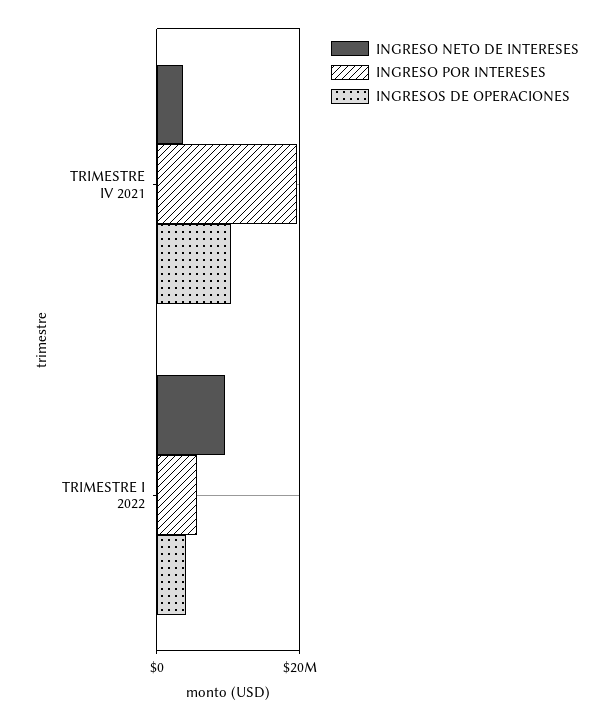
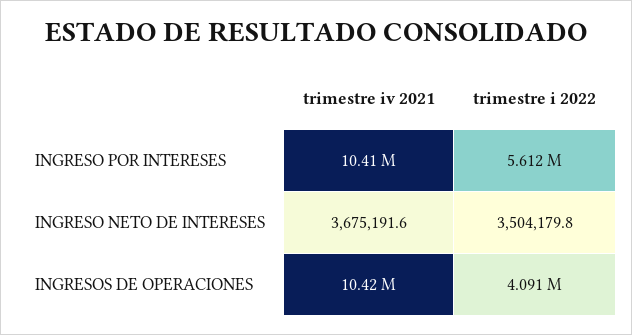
INGRESO POR INTERESES, TRIMESTRE IV 2021: 20000000 -> 10410000
INGRESO NETO DE INTERESES, TRIMESTRE I 2022: 10000000 -> 3504179.8

